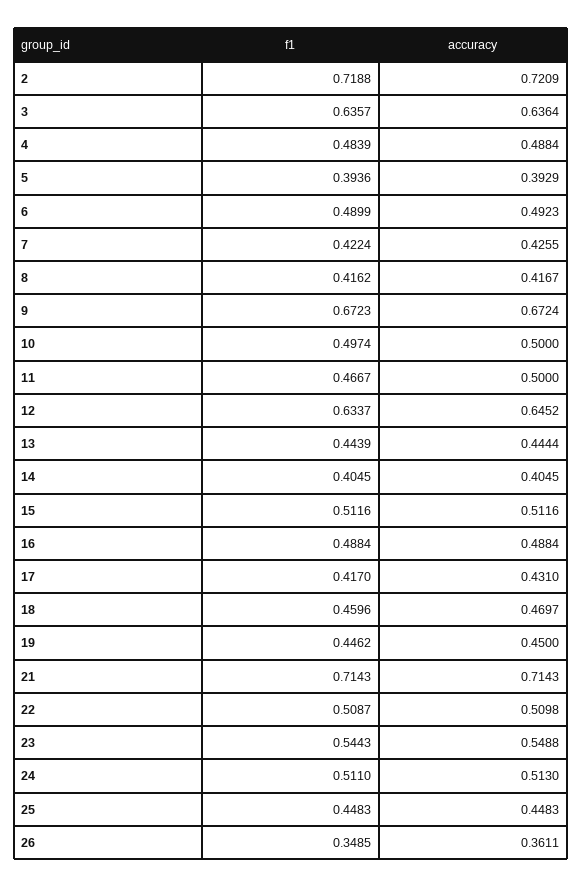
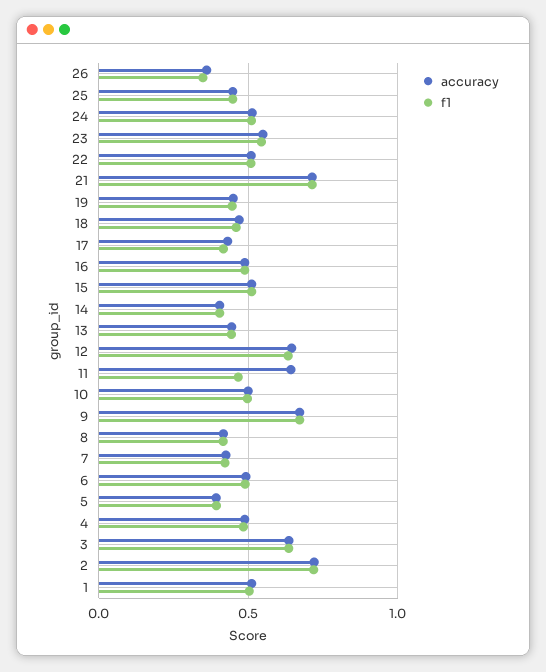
accuracy, 11: 0.5 -> 0.65
accuracy, 1: none -> 0.5
f1, 1: none -> 0.5

